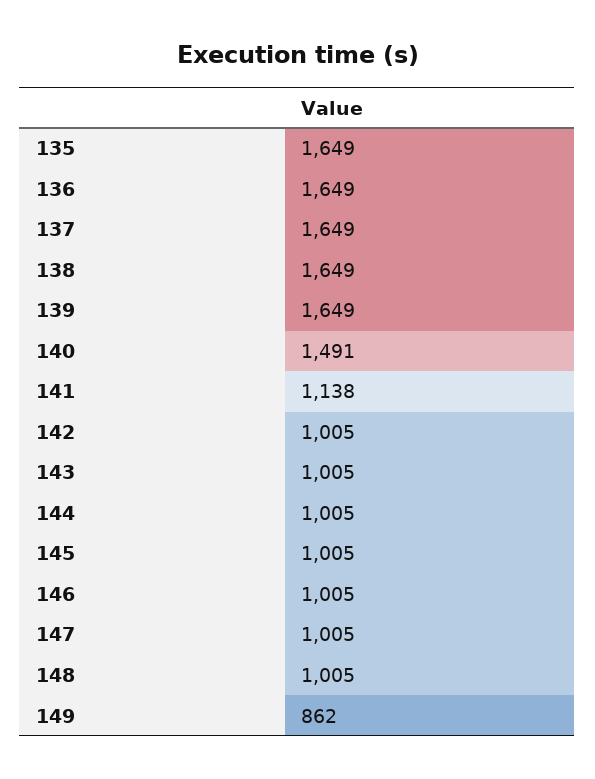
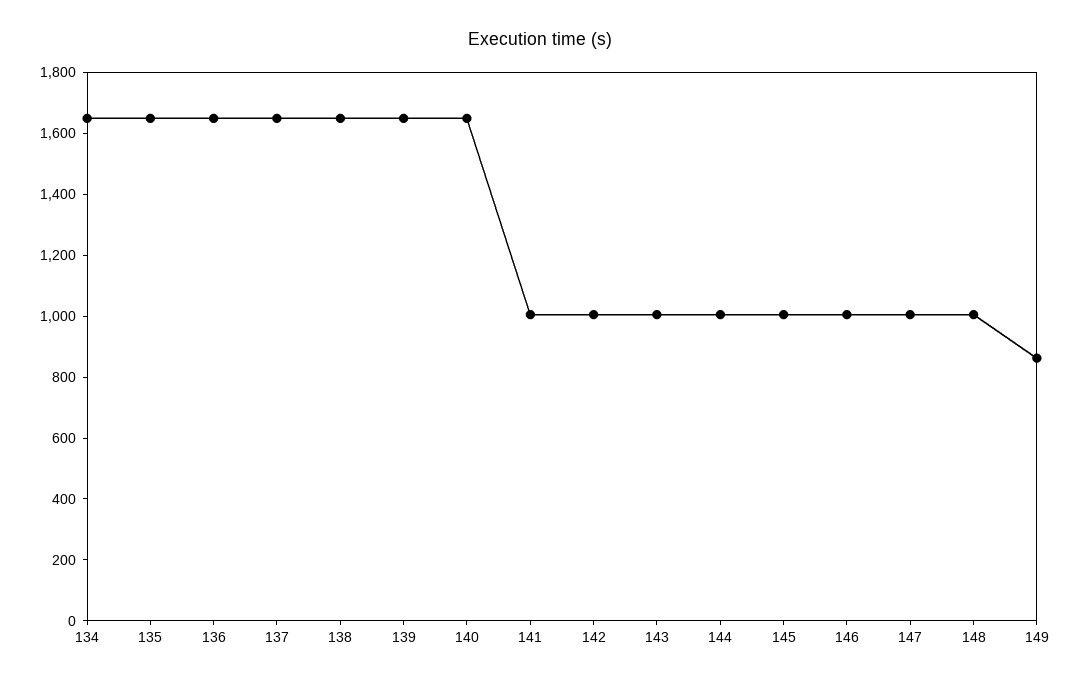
140: 1491 -> 1650
141: 1138 -> 1000
134: none -> 1650

